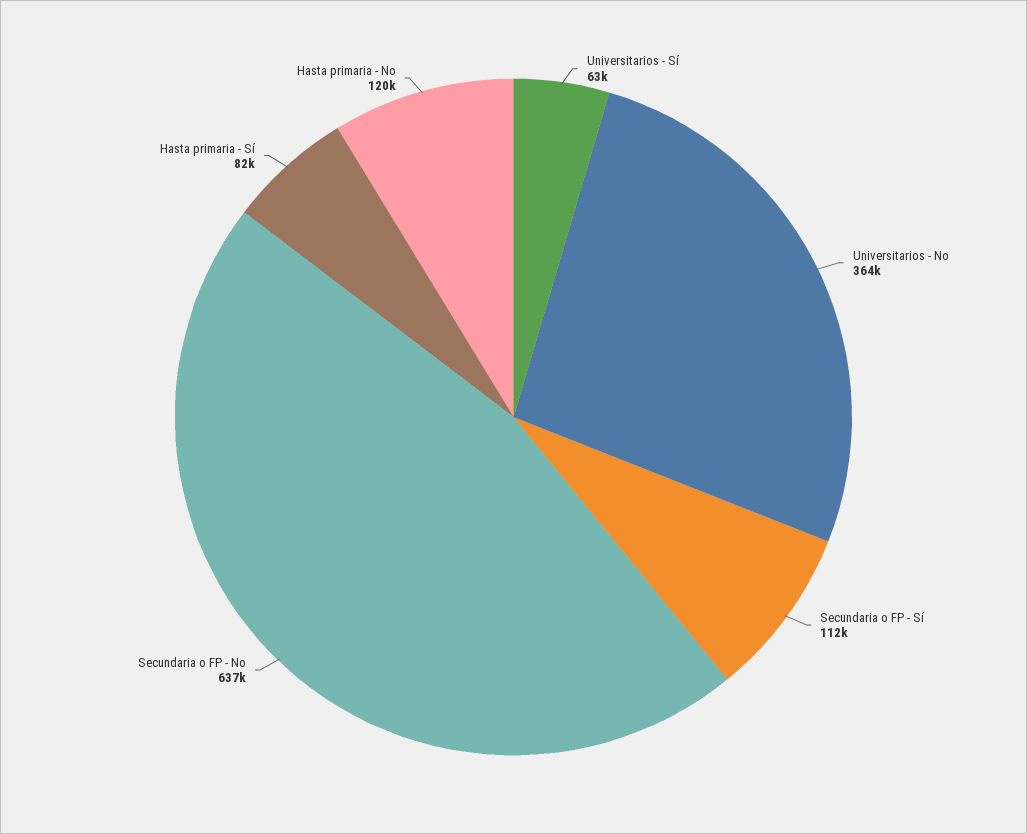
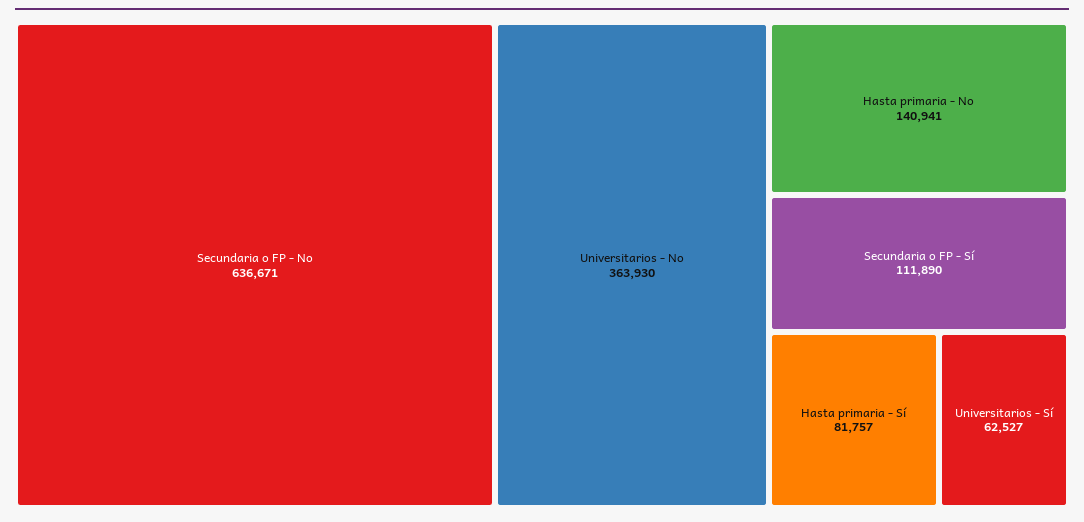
Hasta primaria - No: 120000 -> 140941

